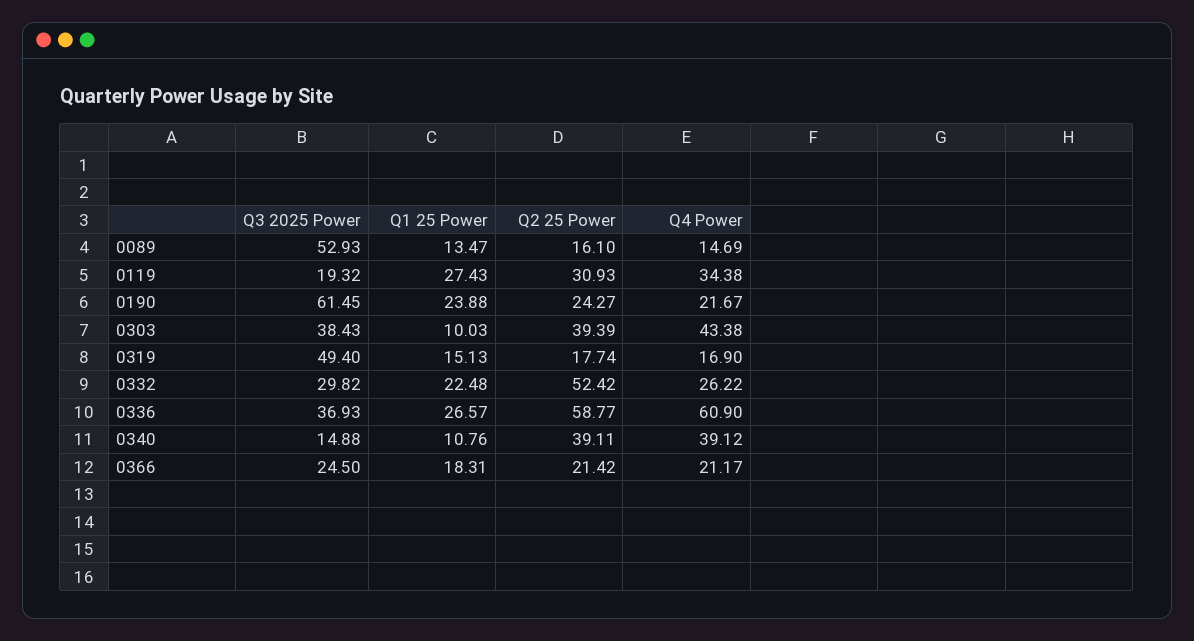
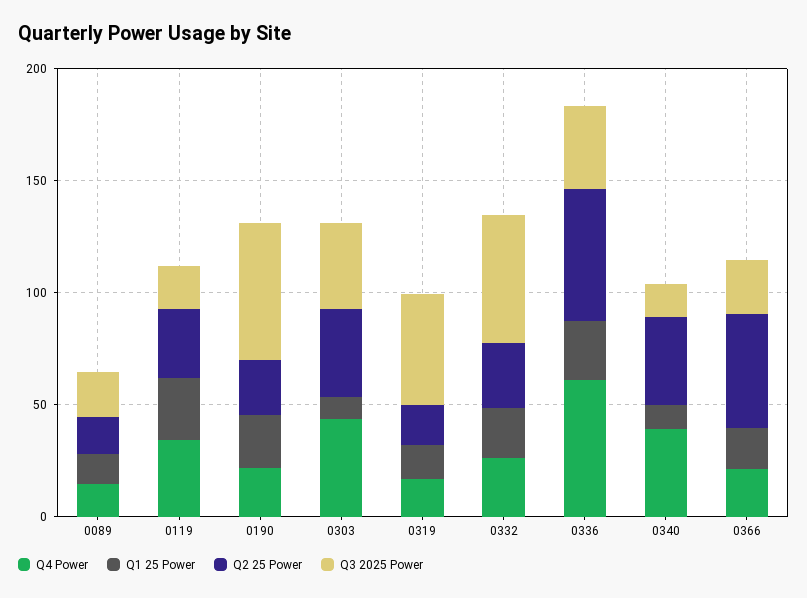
Q3 2025 Power, 0089: 52.93 -> 20
Q3 2025 Power, 0332: 29.82 -> 60
Q2 25 Power, 0332: 52.42 -> 30
Q2 25 Power, 0366: 21.42 -> 50

